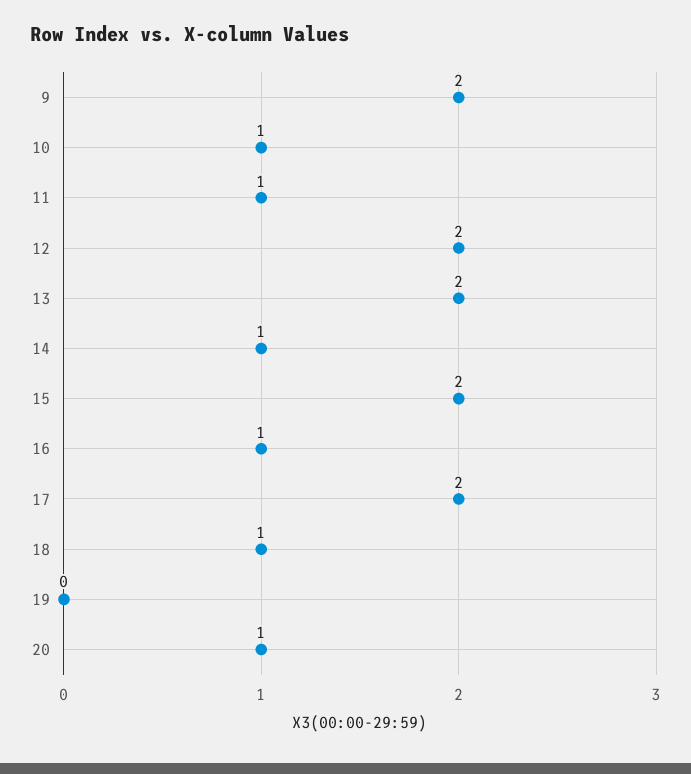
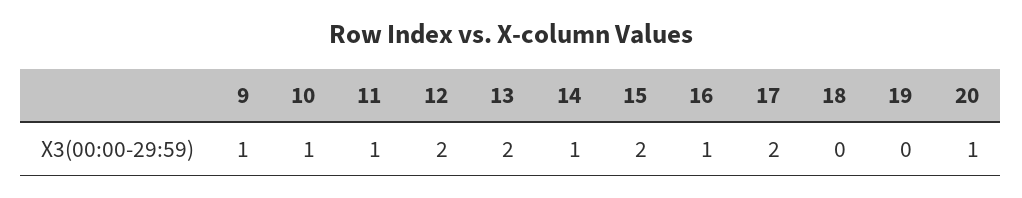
9: 2 -> 1
18: 1 -> 0

